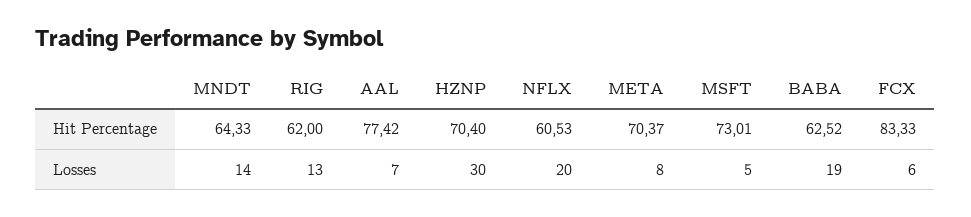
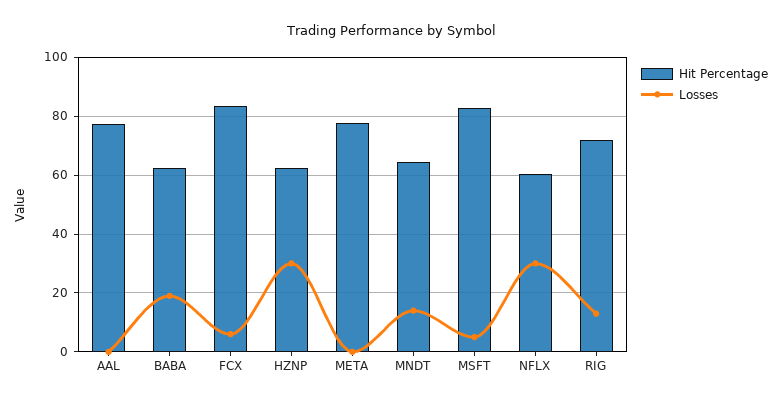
Hit Percentage, RIG: 62 -> 72.5
Hit Percentage, HZNP: 70.4 -> 62.5
Hit Percentage, META: 70.37 -> 77.5
Hit Percentage, MSFT: 73.01 -> 82.5
Losses, AAL: 7 -> 0
Losses, NFLX: 20 -> 30
Losses, META: 8 -> 0

